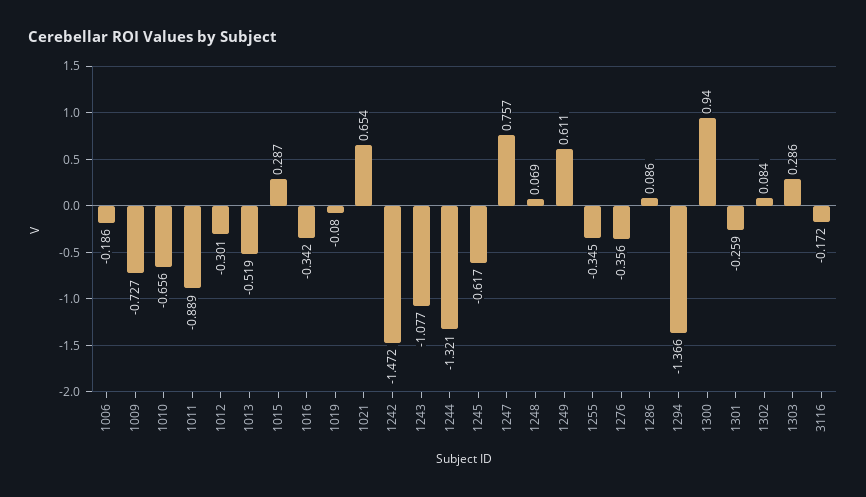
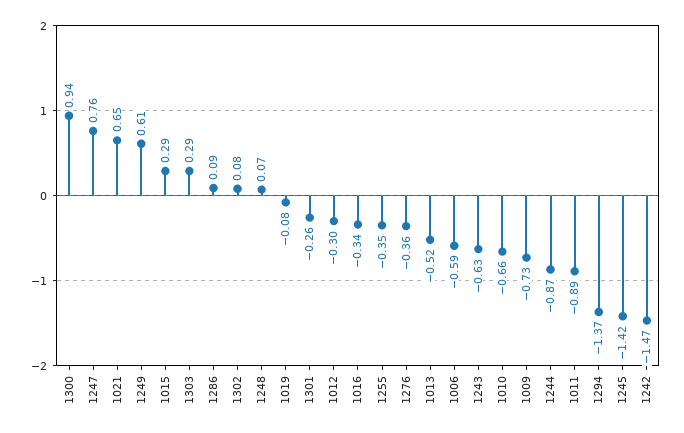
1006: -0.186 -> -0.59
1243: -1.077 -> -0.63
1244: -1.321 -> -0.87
1245: -0.617 -> -1.42
3116: -0.172 -> none

